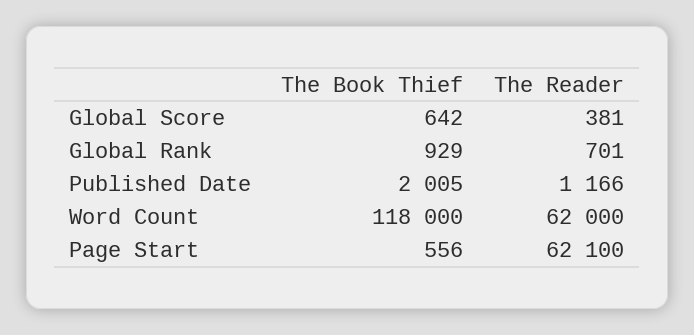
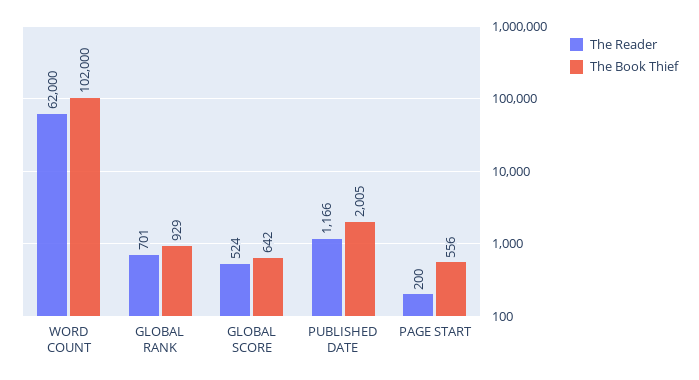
The Reader, Global Score: 381 -> 524
The Book Thief, Word Count: 118000 -> 102000
The Reader, Page Start: 62100 -> 200

